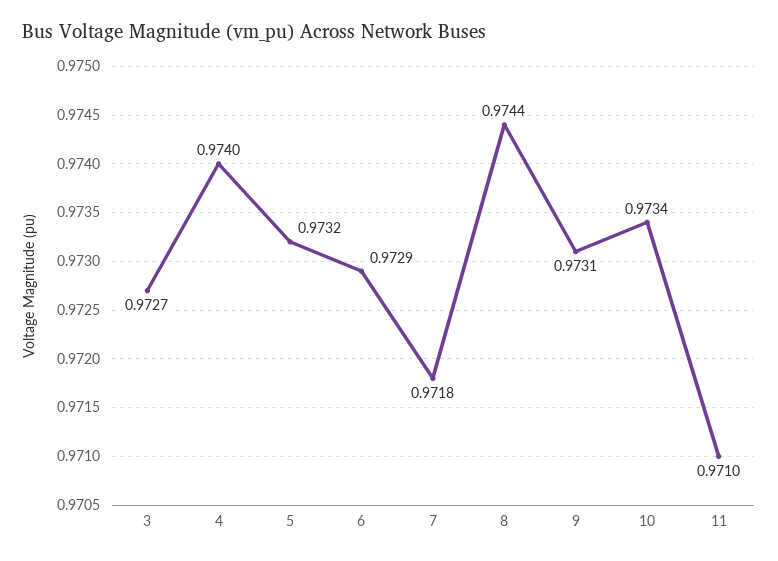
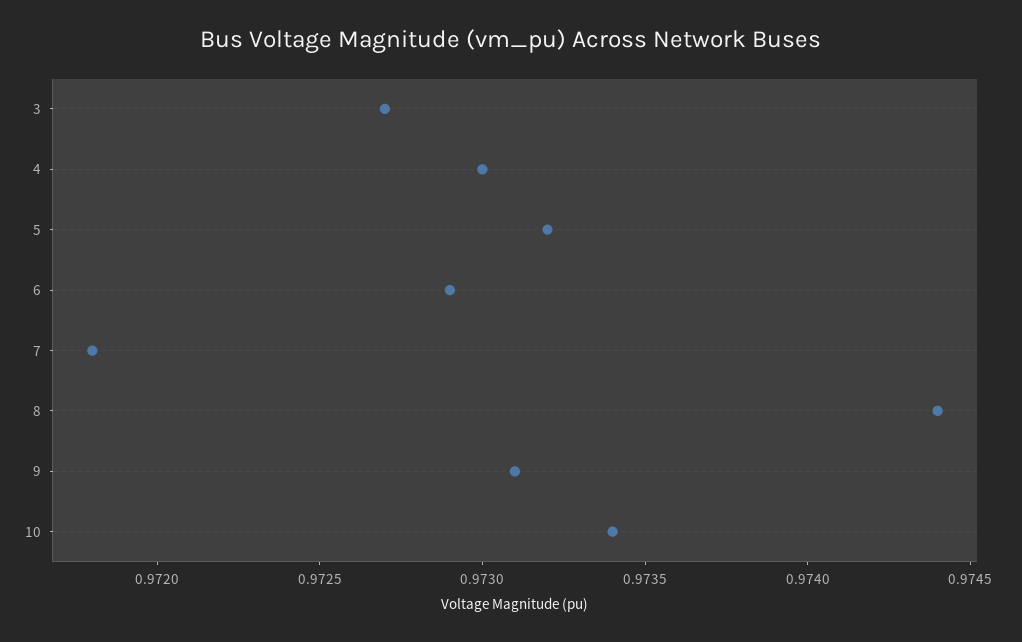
4: 0.974 -> 0.973
11: 0.971 -> none

